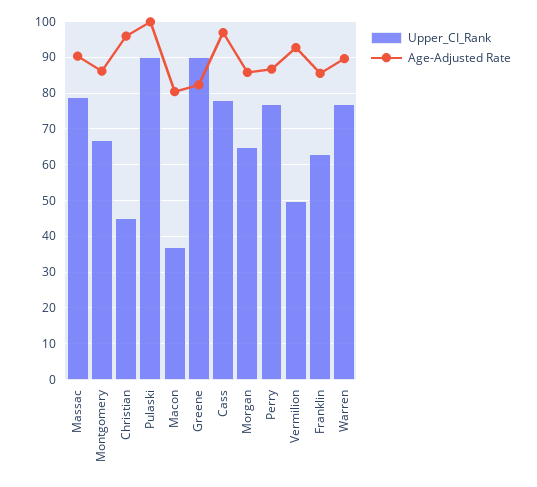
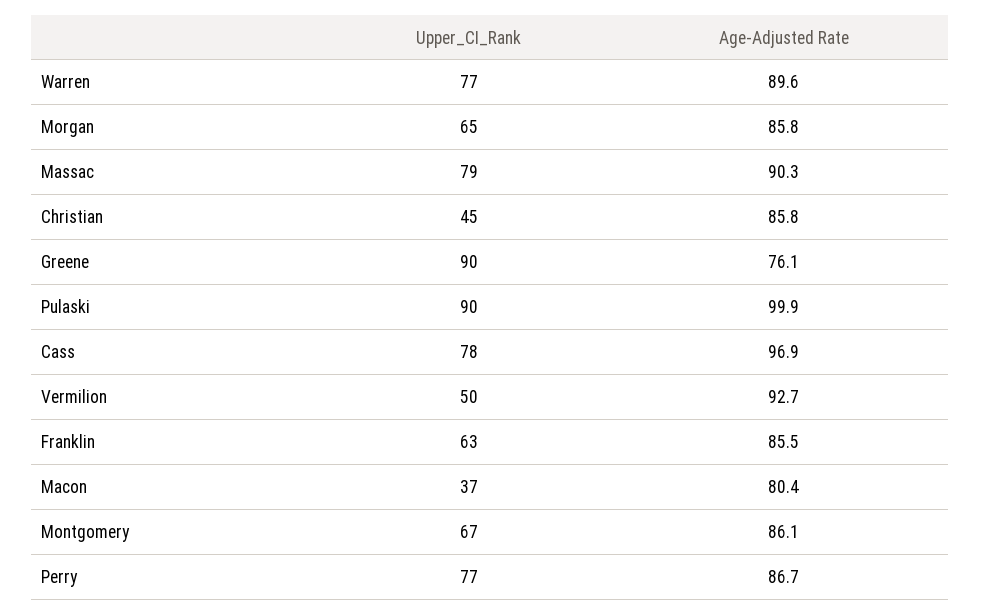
Age-Adjusted Rate, Christian: 96 -> 85.8
Age-Adjusted Rate, Greene: 82 -> 76.1

